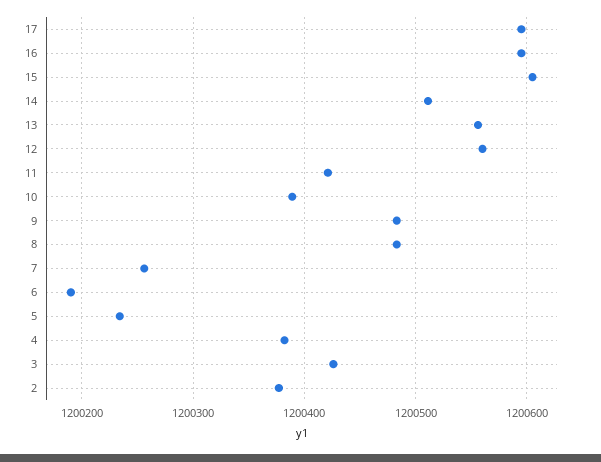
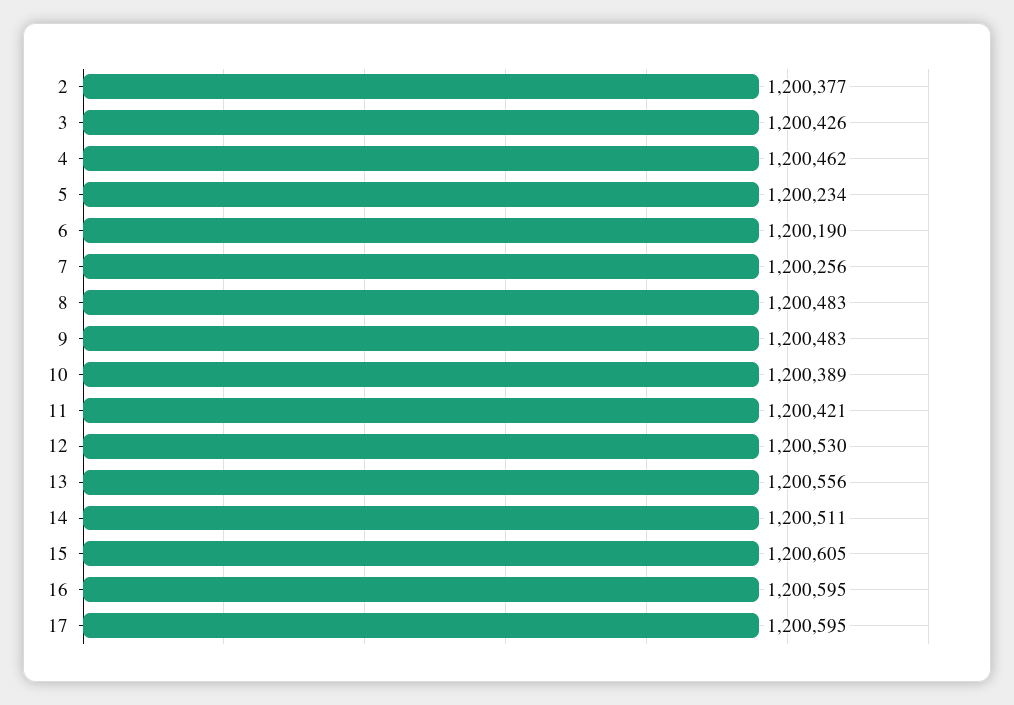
12: 1200560 -> 1200530
4: 1200380 -> 1200462

